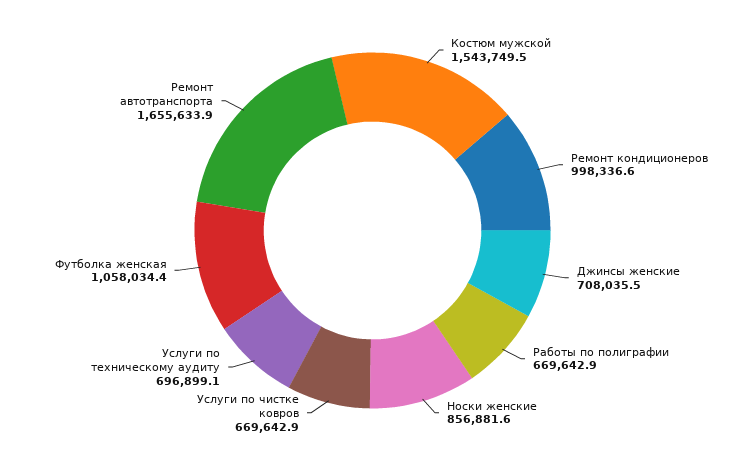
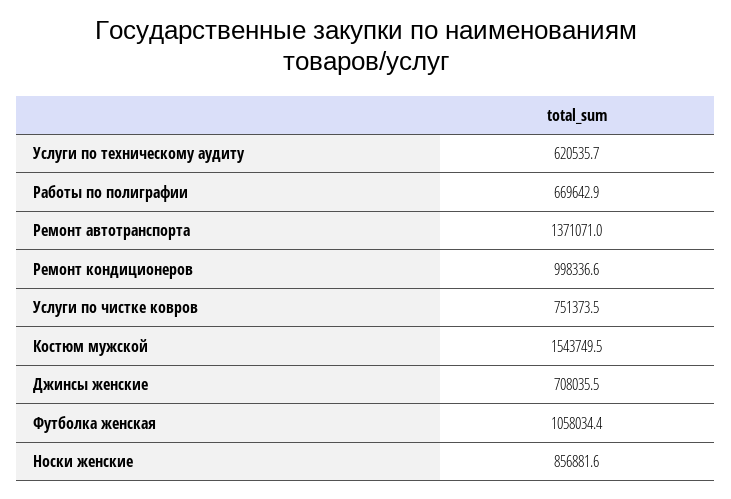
Услуги по чистке ковров: 669642.9 -> 751373.5
Услуги по техническому аудиту: 696899.1 -> 620535.7
Ремонт автотранспорта: 1655633.9 -> 1371071

